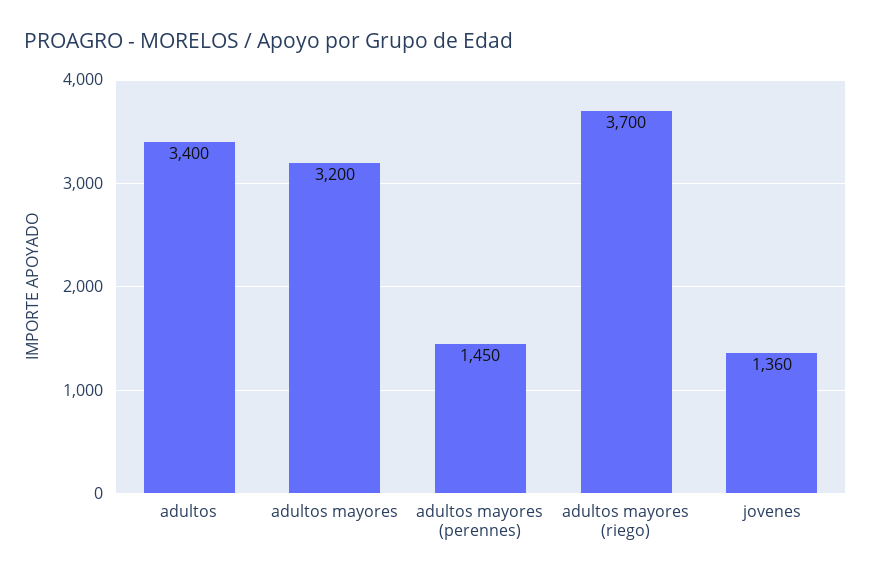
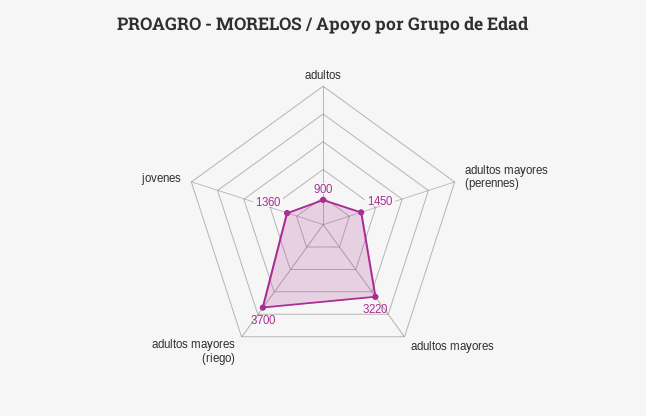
adultos: 3400 -> 900
adultos mayores: 3200 -> 3220

